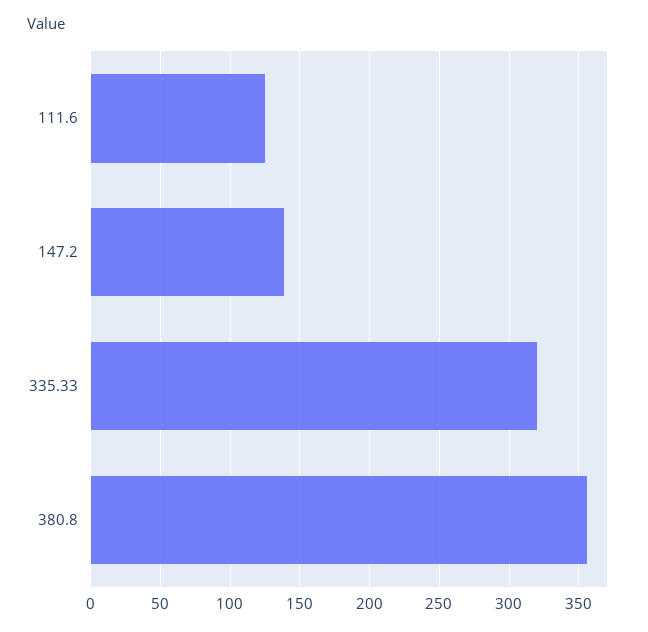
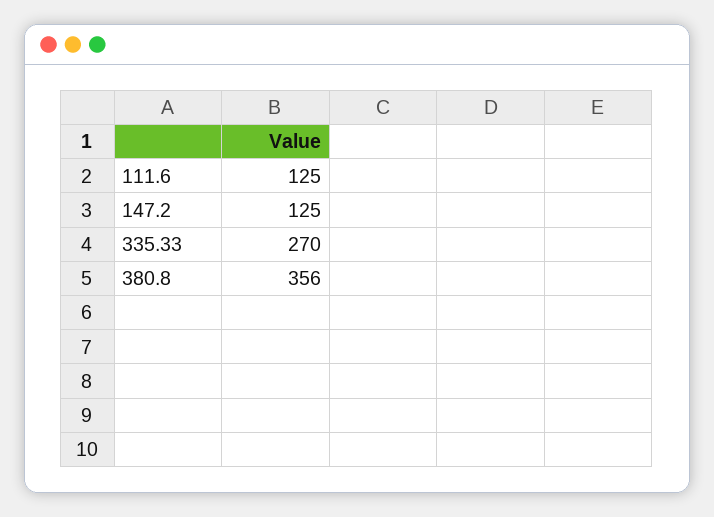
147.2: 140 -> 125
335.33: 320 -> 270

